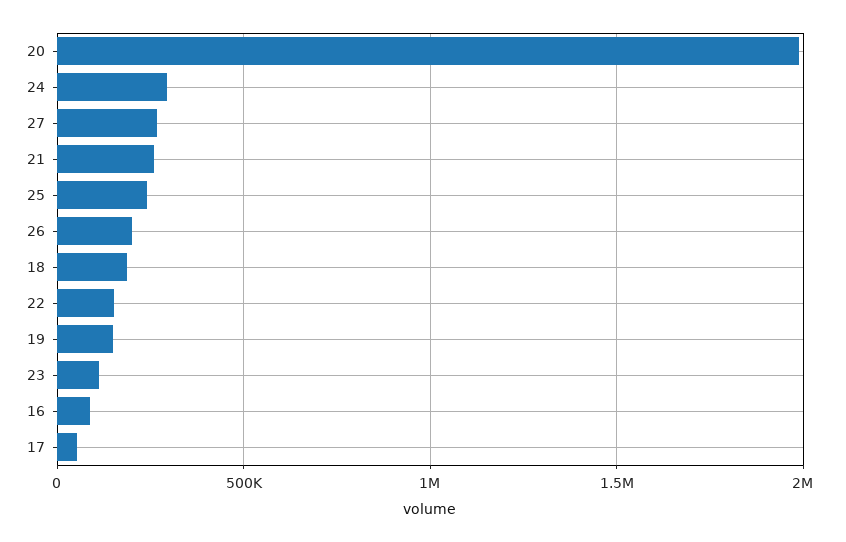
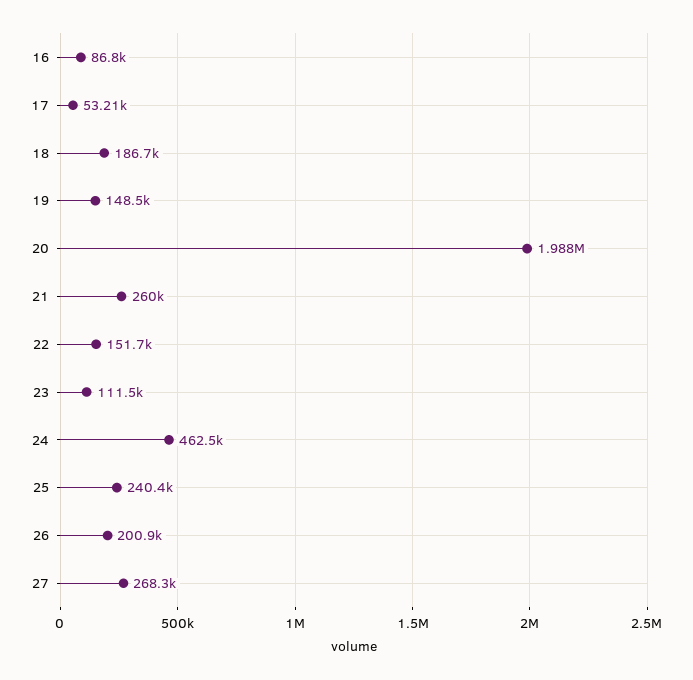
24: 300000 -> 462500

